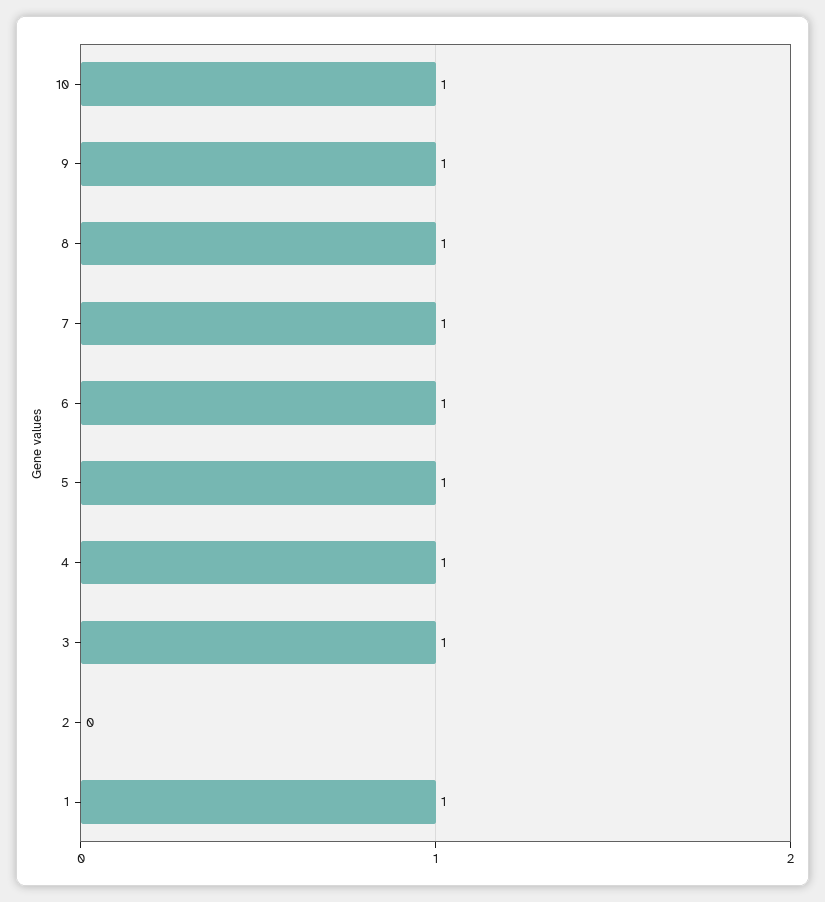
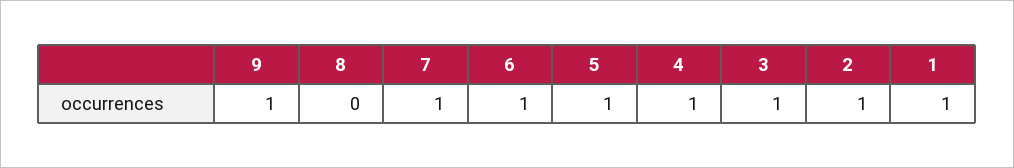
10: 1 -> none
8: 1 -> 0
2: 0 -> 1

